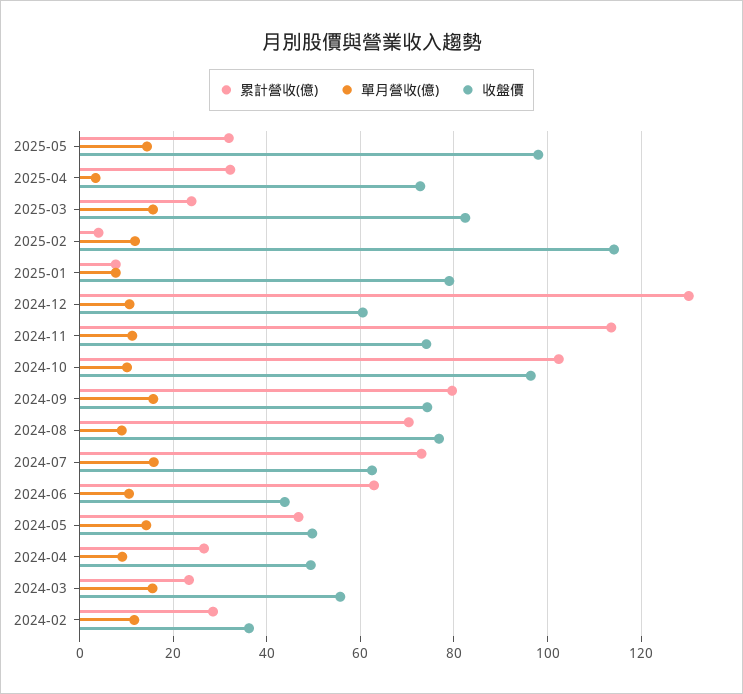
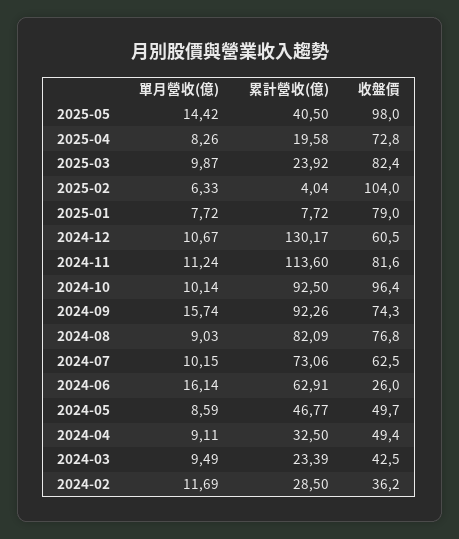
累計營收(億), 2025-05: 32 -> 40.5
累計營收(億), 2025-04: 32 -> 19.58
單月營收(億), 2025-04: 4 -> 8.26
單月營收(億), 2025-03: 16 -> 9.87
單月營收(億), 2025-02: 12 -> 6.33
收盤價, 2025-02: 114 -> 104
收盤價, 2024-11: 74 -> 81.6
累計營收(億), 2024-10: 102 -> 92.5
累計營收(億), 2024-09: 80 -> 92.26
累計營收(億), 2024-08: 70 -> 82.09
單月營收(億), 2024-07: 16 -> 10.15
單月營收(億), 2024-06: 10 -> 16.14
收盤價, 2024-06: 44 -> 26
單月營收(億), 2024-05: 14 -> 8.59
累計營收(億), 2024-04: 26 -> 32.5
單月營收(億), 2024-03: 16 -> 9.49
收盤價, 2024-03: 56 -> 42.5

